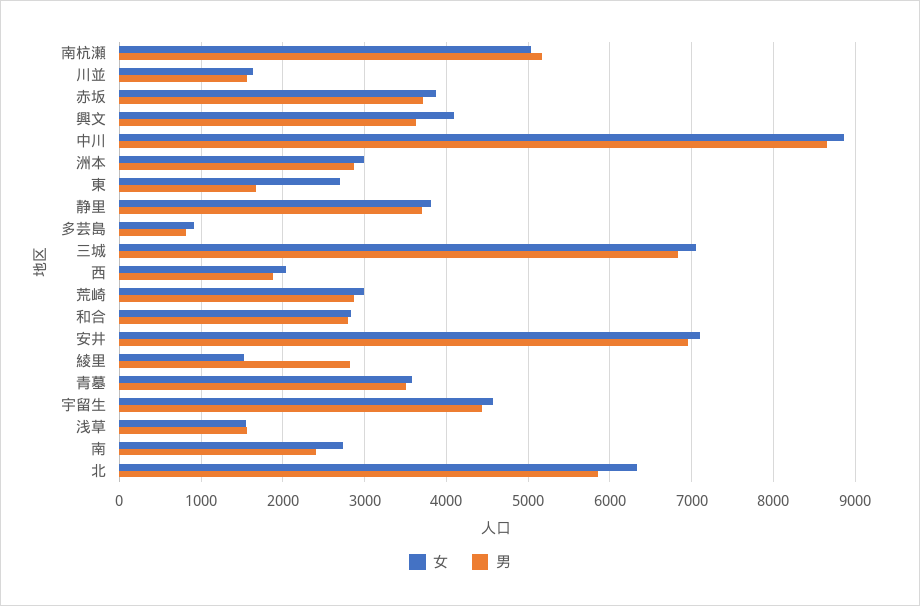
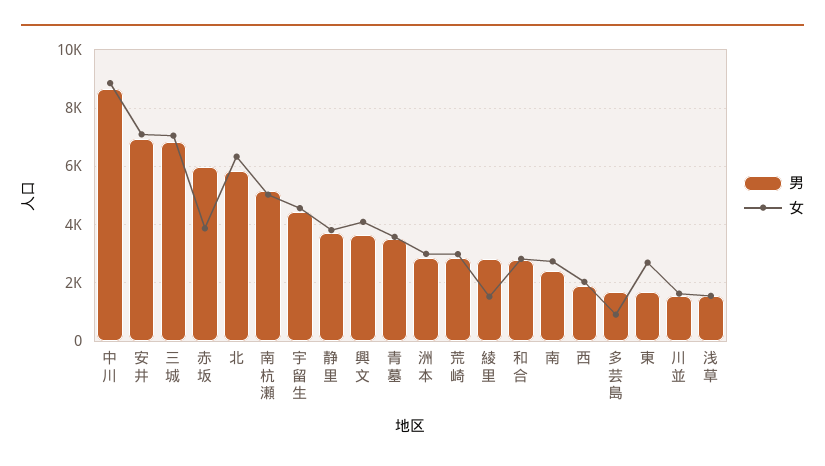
男, 赤坂: 3700 -> 6000
男, 多芸島: 800 -> 1750

